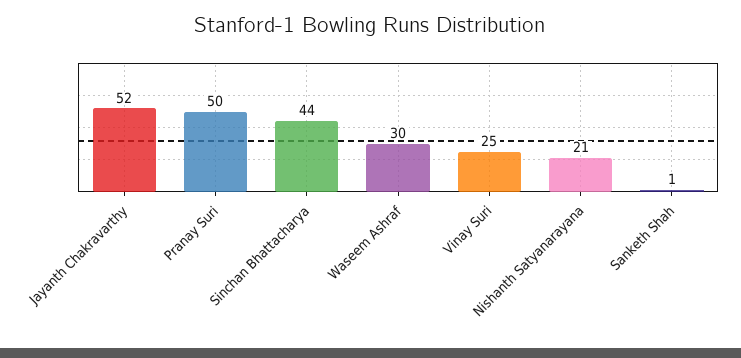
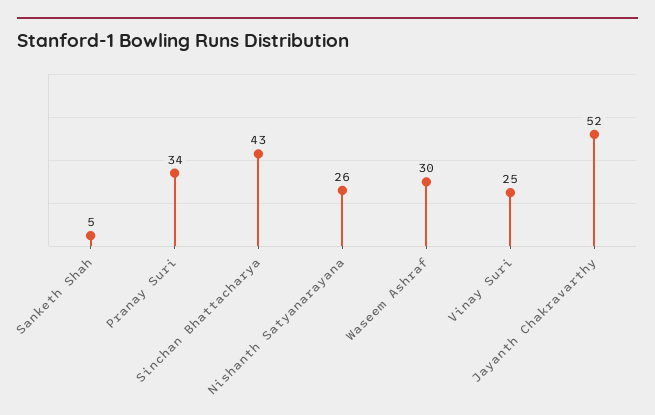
Pranay Suri: 50 -> 34
Sinchan Bhattacharya: 44 -> 43
Nishanth Satyanarayana: 21 -> 26
Sanketh Shah: 1 -> 5

